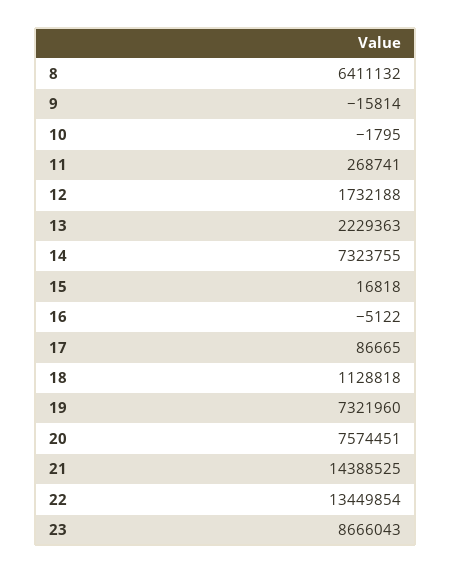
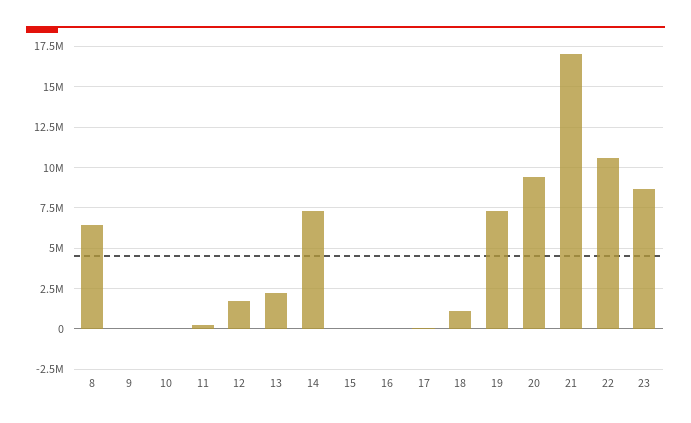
20: 7574451 -> 9500000
21: 14388525 -> 17000000
22: 13449854 -> 10500000

